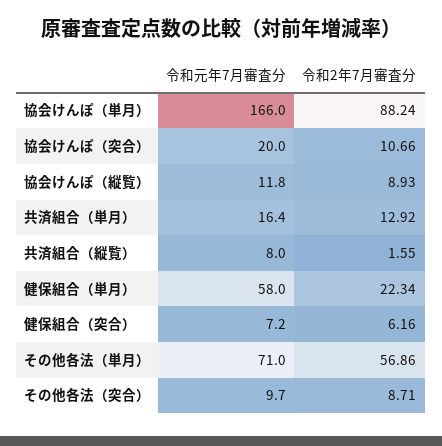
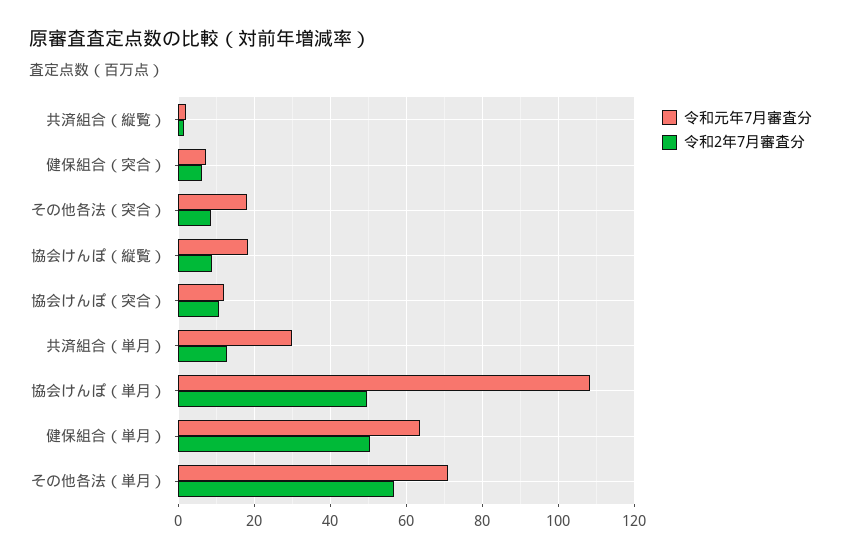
令和元年7月審査分, 協会けんぽ（単月）: 166 -> 108
令和2年7月審査分, 協会けんぽ（単月）: 88.24 -> 50
令和元年7月審査分, 協会けんぽ（突合）: 20 -> 12
令和元年7月審査分, 協会けんぽ（縦覧）: 11.8 -> 18
令和元年7月審査分, 共済組合（単月）: 16.4 -> 30
令和元年7月審査分, 共済組合（縦覧）: 8 -> 2
令和元年7月審査分, 健保組合（単月）: 58 -> 64
令和2年7月審査分, 健保組合（単月）: 22.34 -> 50
令和元年7月審査分, その他各法（突合）: 9.7 -> 18

